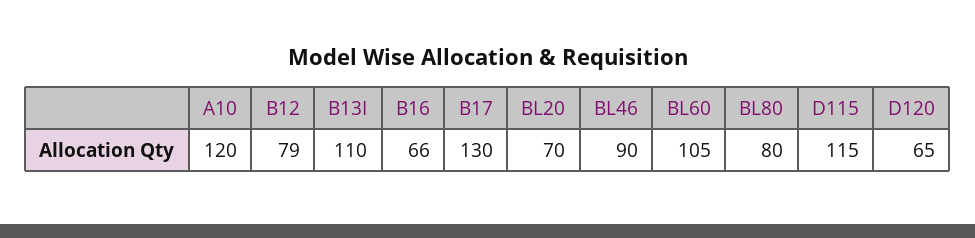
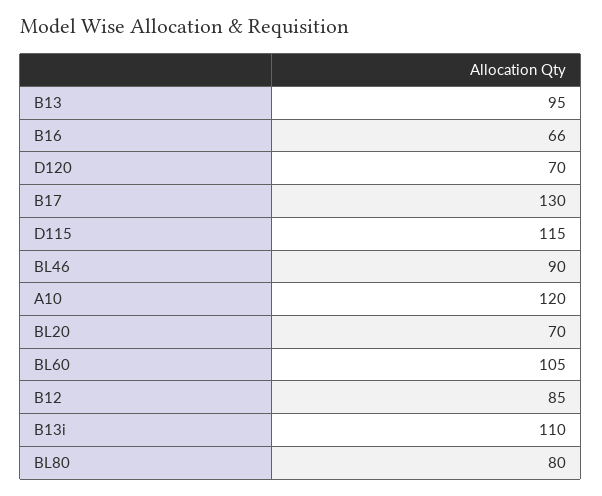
B12: 79 -> 85
D120: 65 -> 70
B13: none -> 95

